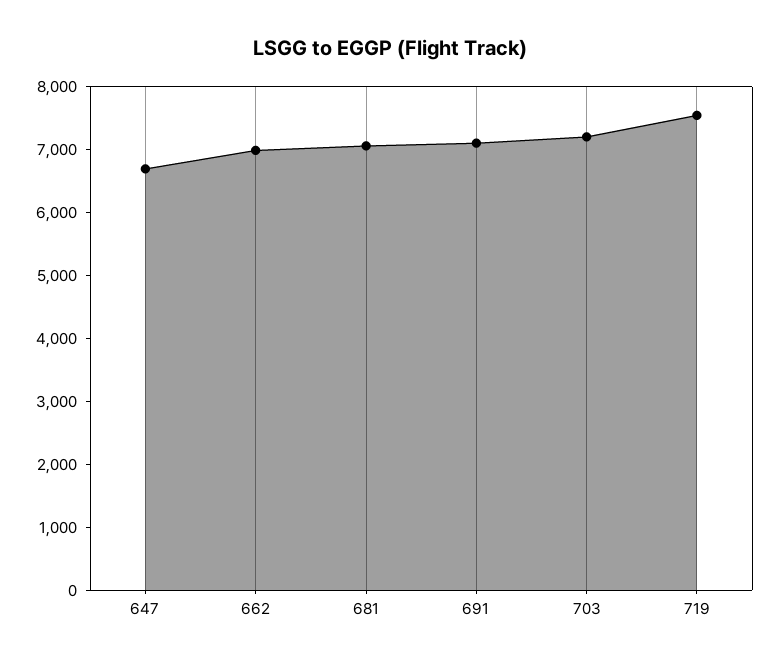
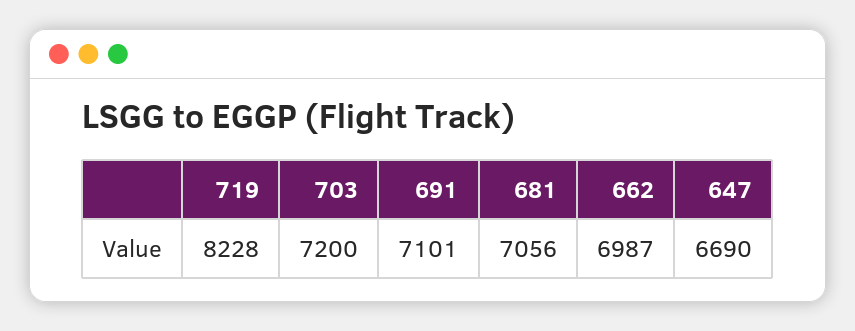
719: 7600 -> 8228

